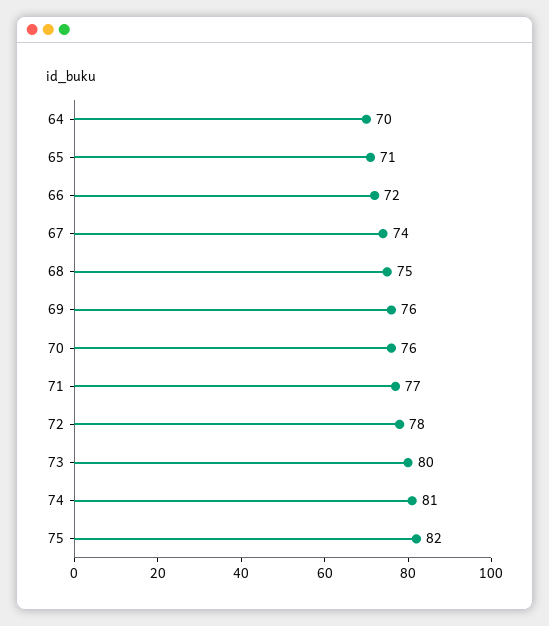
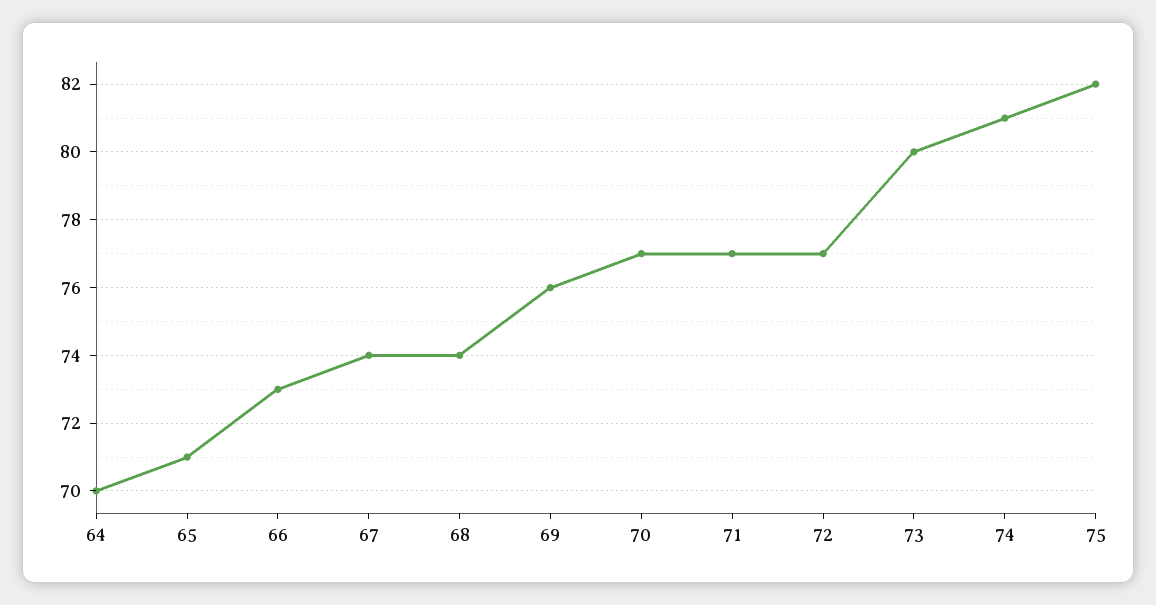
66: 72 -> 73
68: 75 -> 74
70: 76 -> 77
72: 78 -> 77

